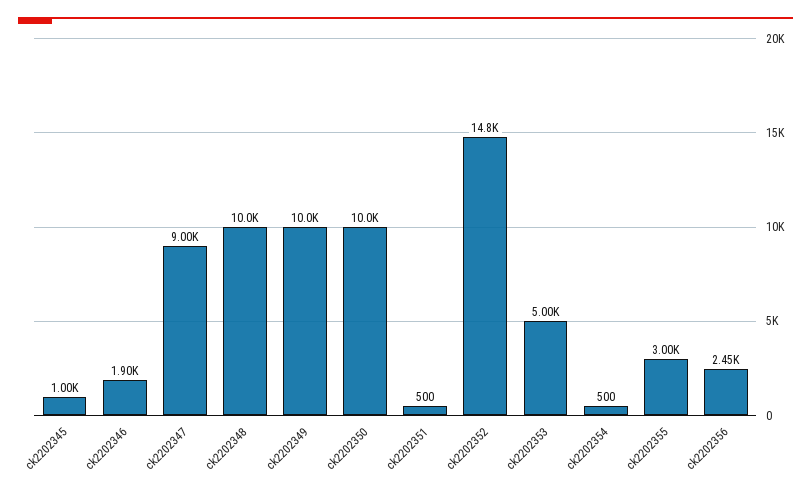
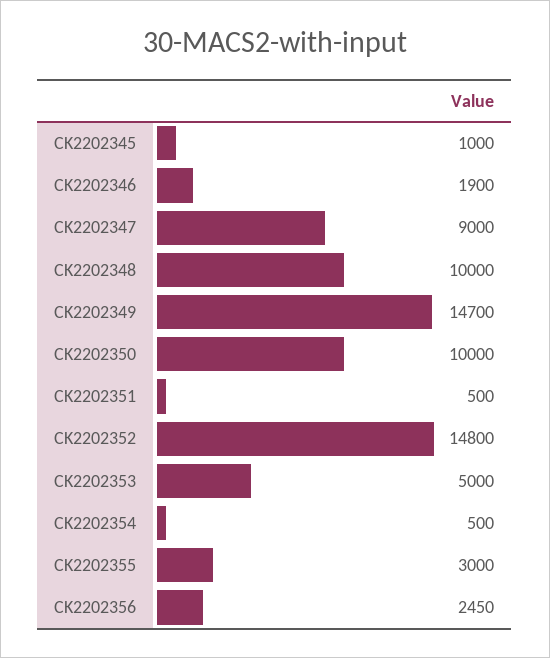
ck2202349: 10000 -> 14700

